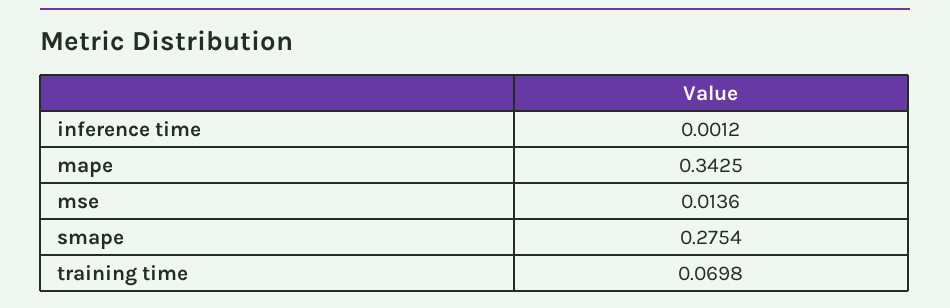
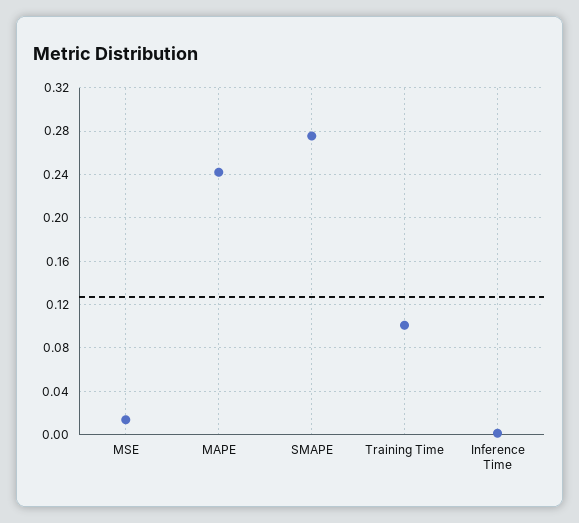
mape: 0.3425 -> 0.24
training time: 0.0698 -> 0.1

